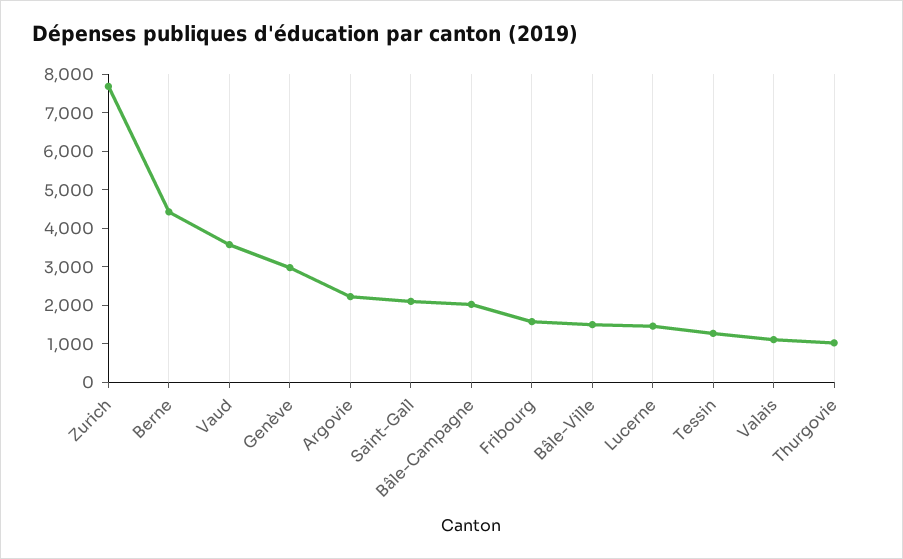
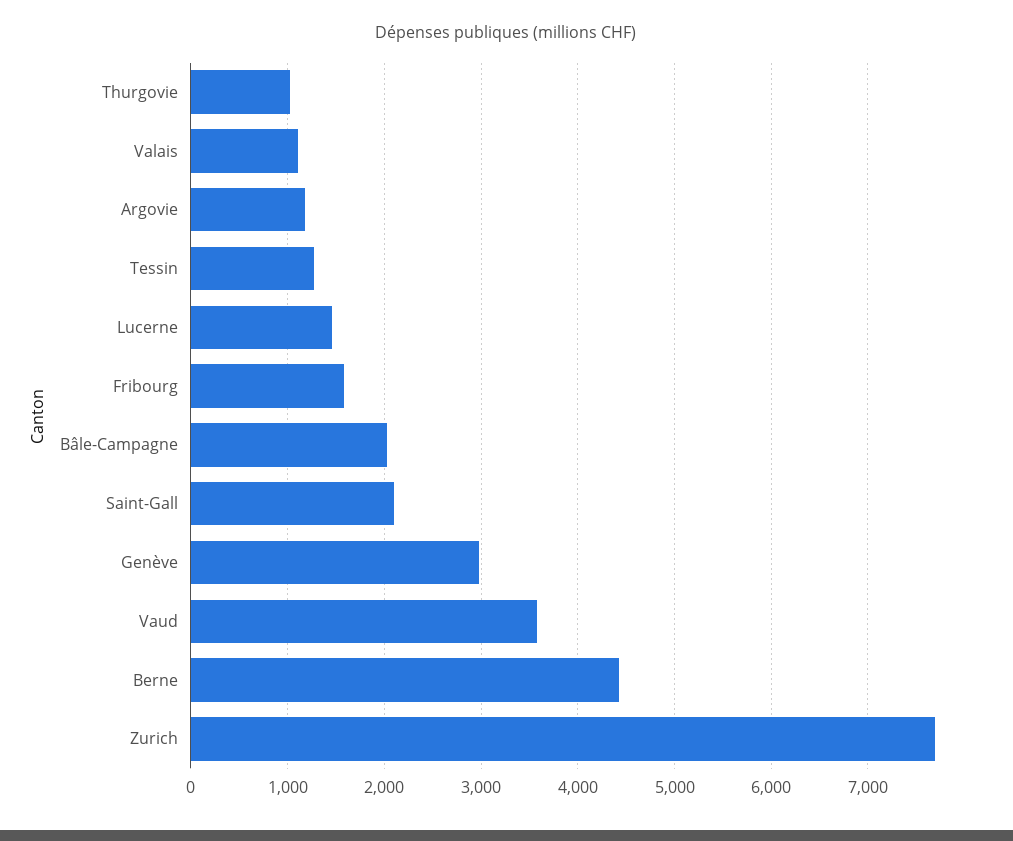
Argovie: 2250 -> 1200
Bâle-Ville: 1500 -> none

